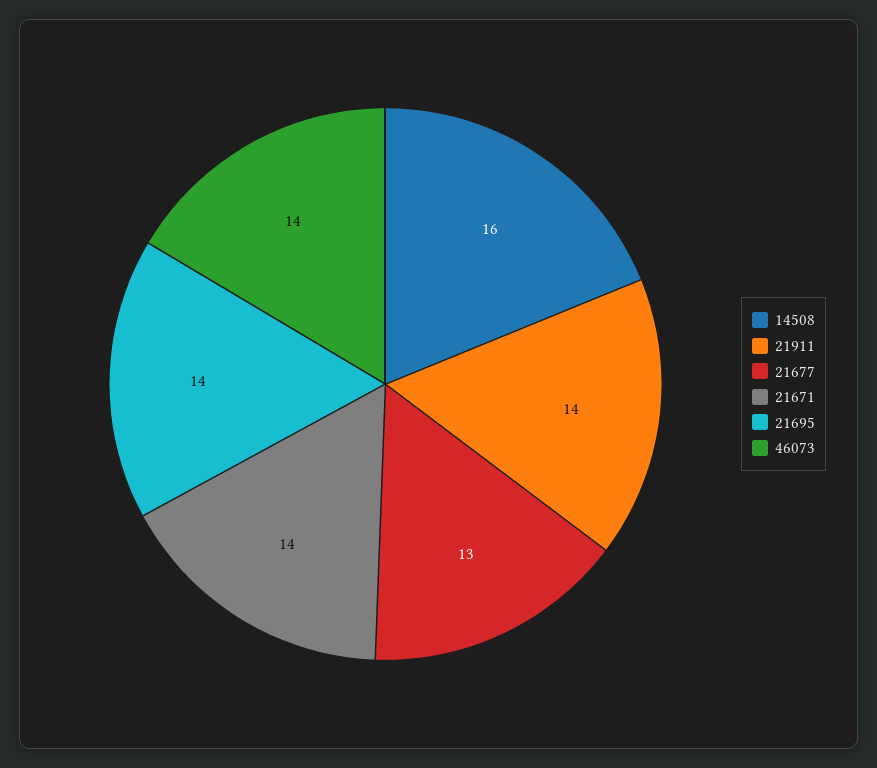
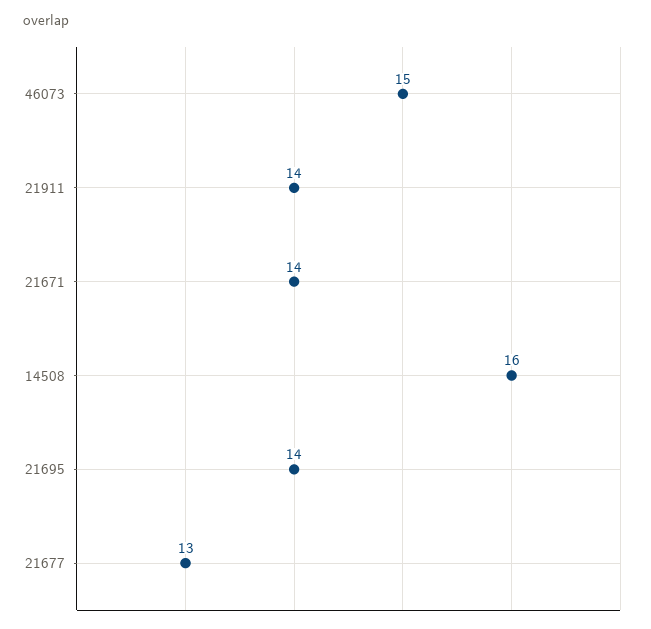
46073: 14 -> 15

